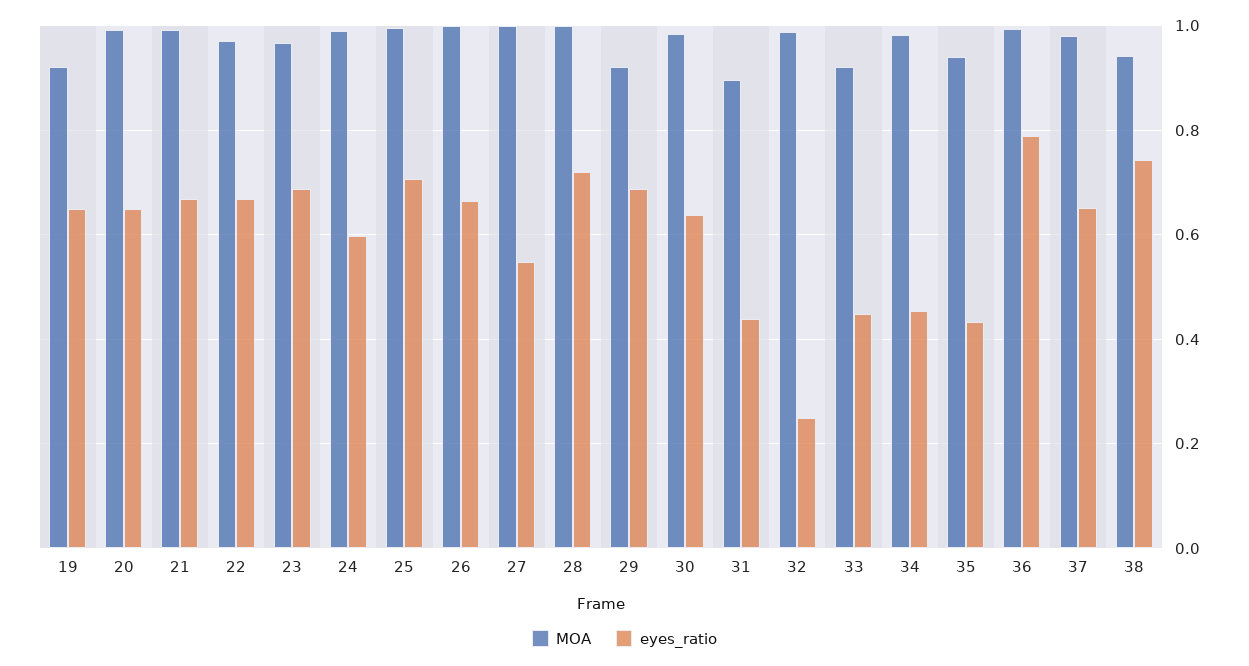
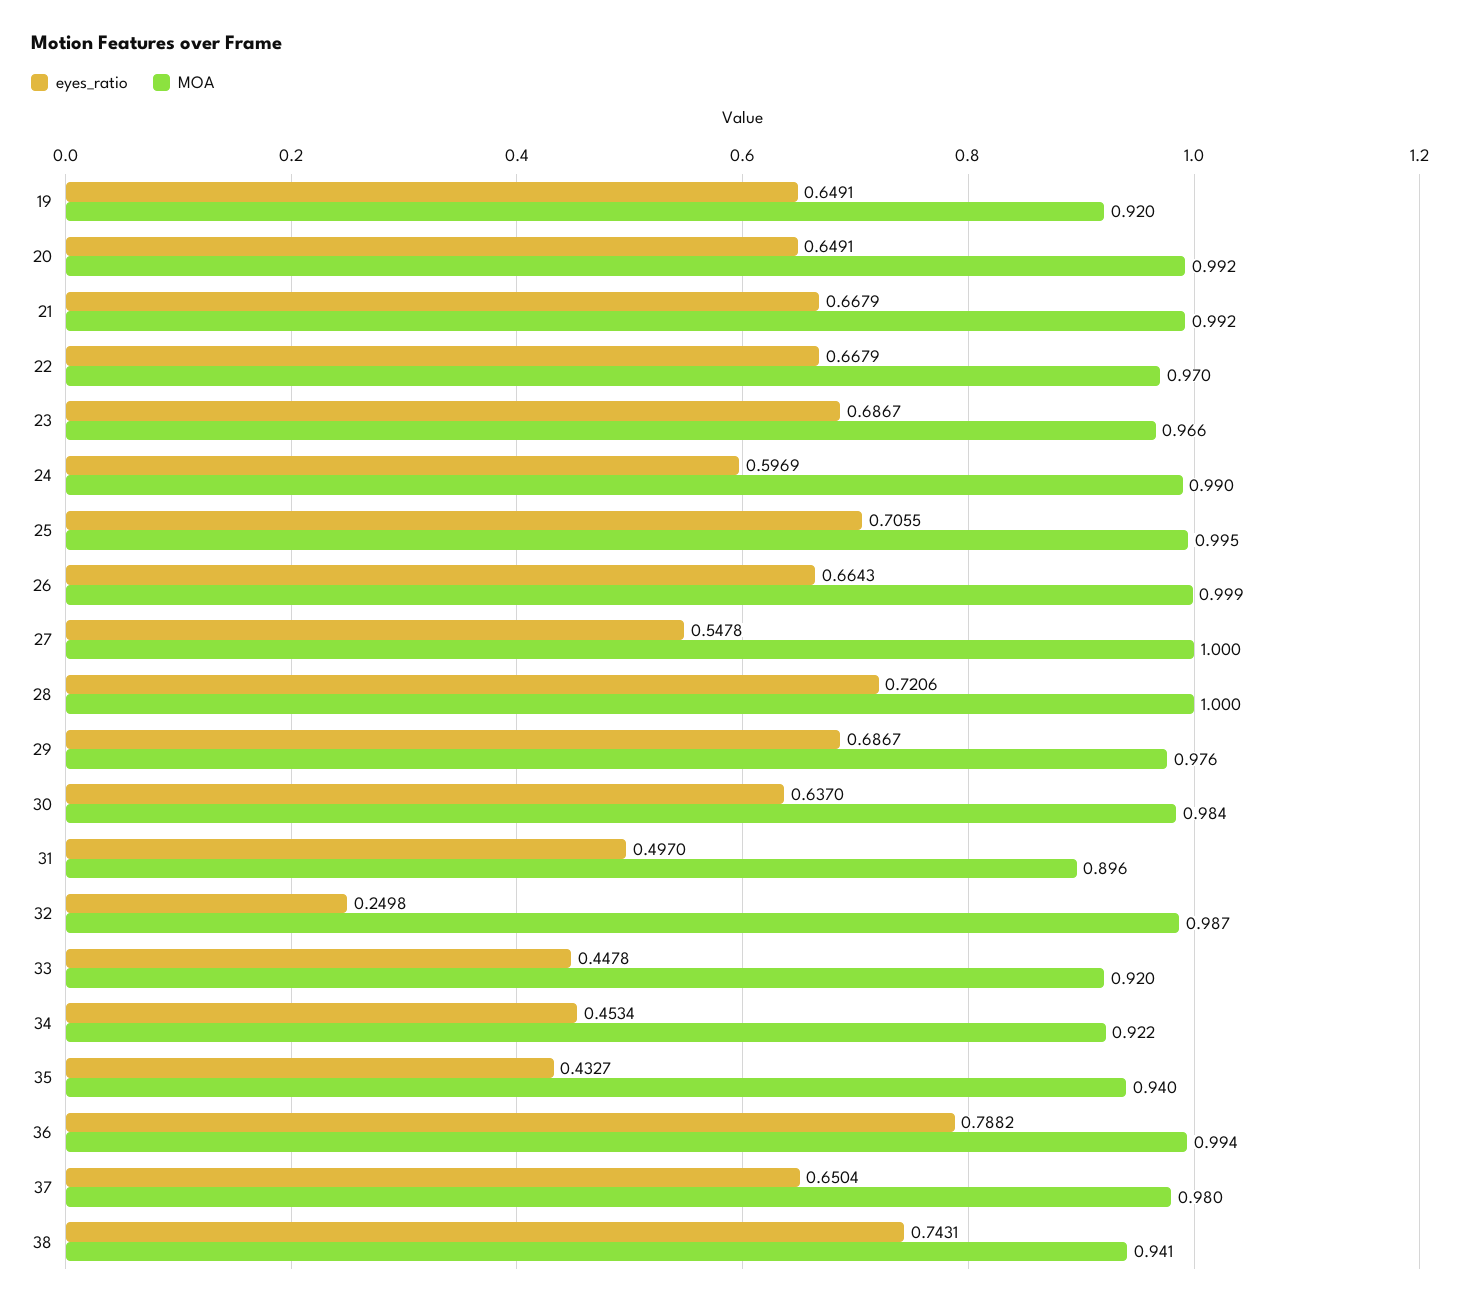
MOA, 29: 0.92 -> 0.976
eyes_ratio, 31: 0.44 -> 0.497
MOA, 34: 0.98 -> 0.922

